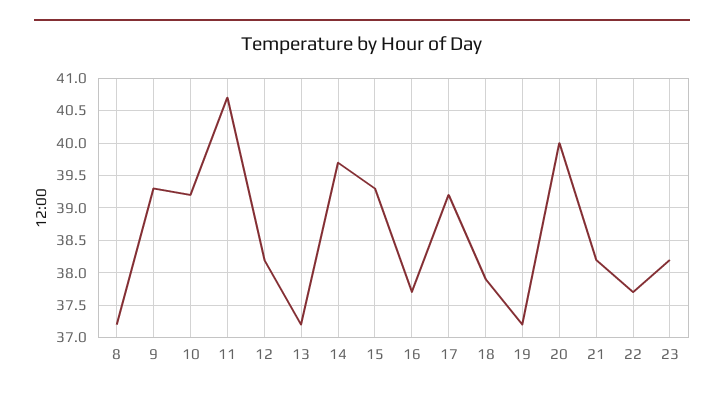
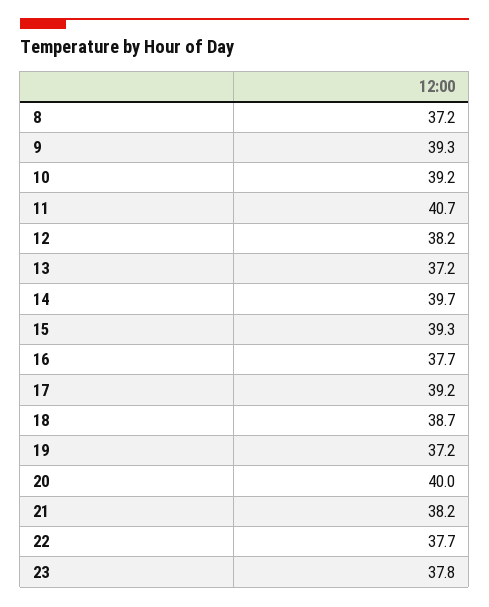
18: 37.9 -> 38.7
23: 38.2 -> 37.8

